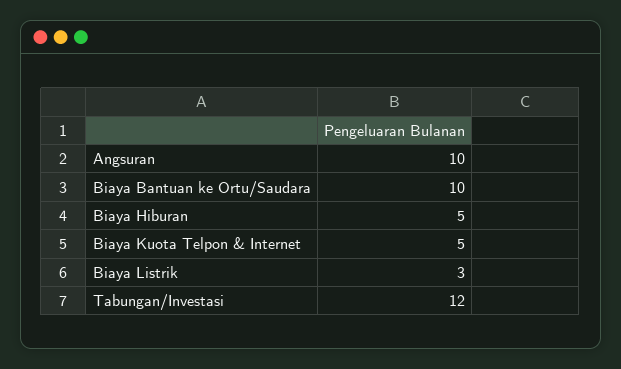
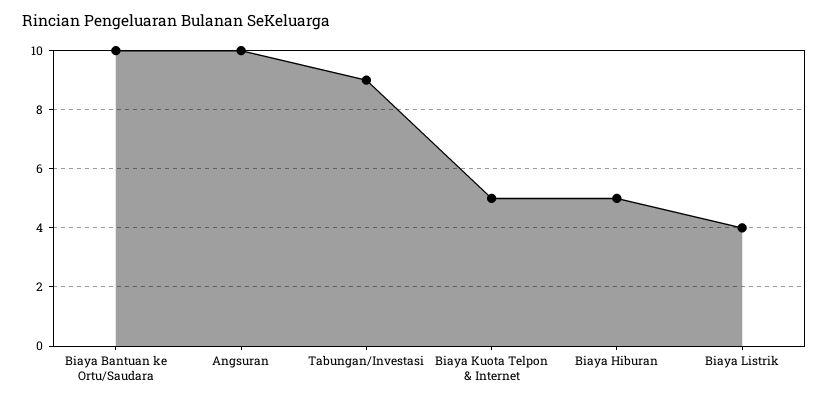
Biaya Listrik: 3 -> 4
Tabungan/Investasi: 12 -> 9

